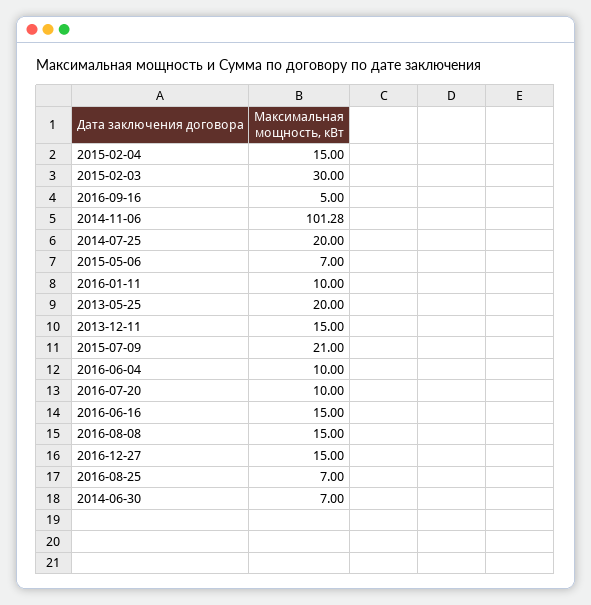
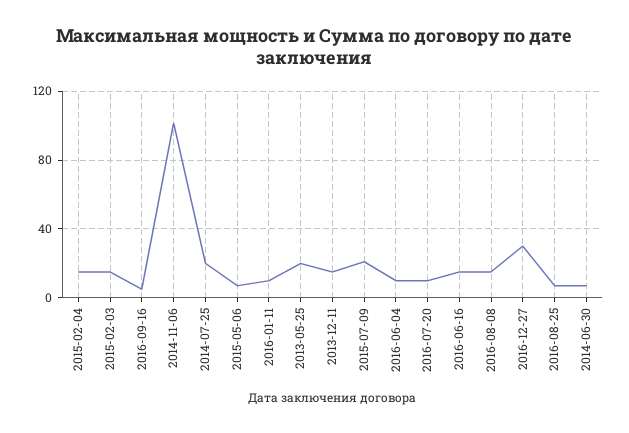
2015-02-03: 30 -> 15
2016-12-27: 15 -> 30

